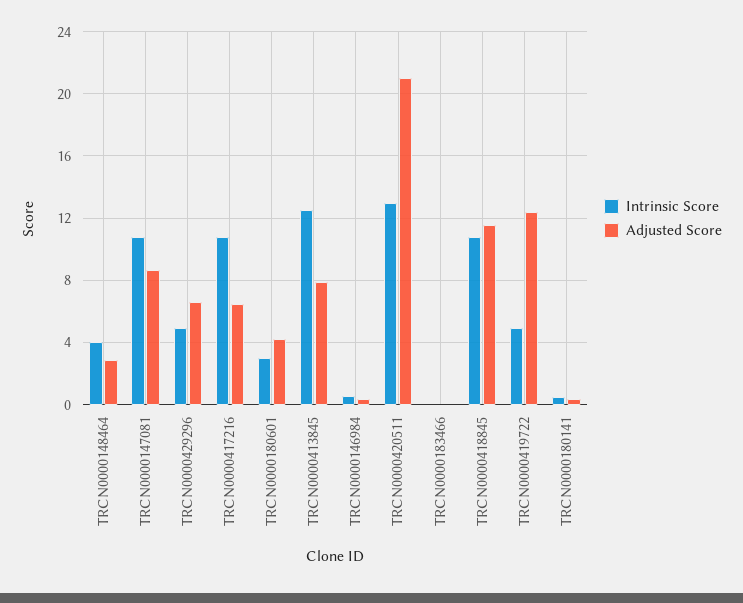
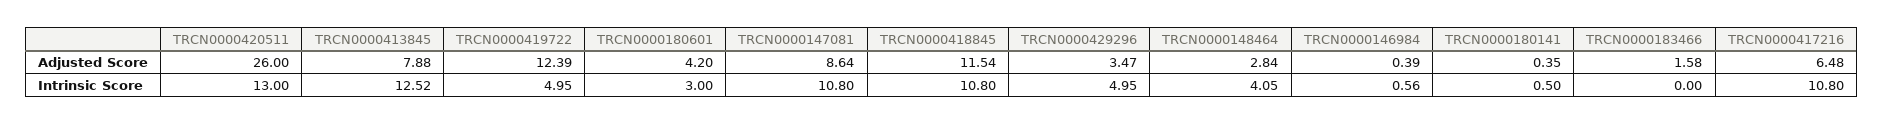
Adjusted Score, TRCN0000429296: 6.5 -> 3.47
Adjusted Score, TRCN0000420511: 21 -> 26
Adjusted Score, TRCN0000183466: 0 -> 1.58

